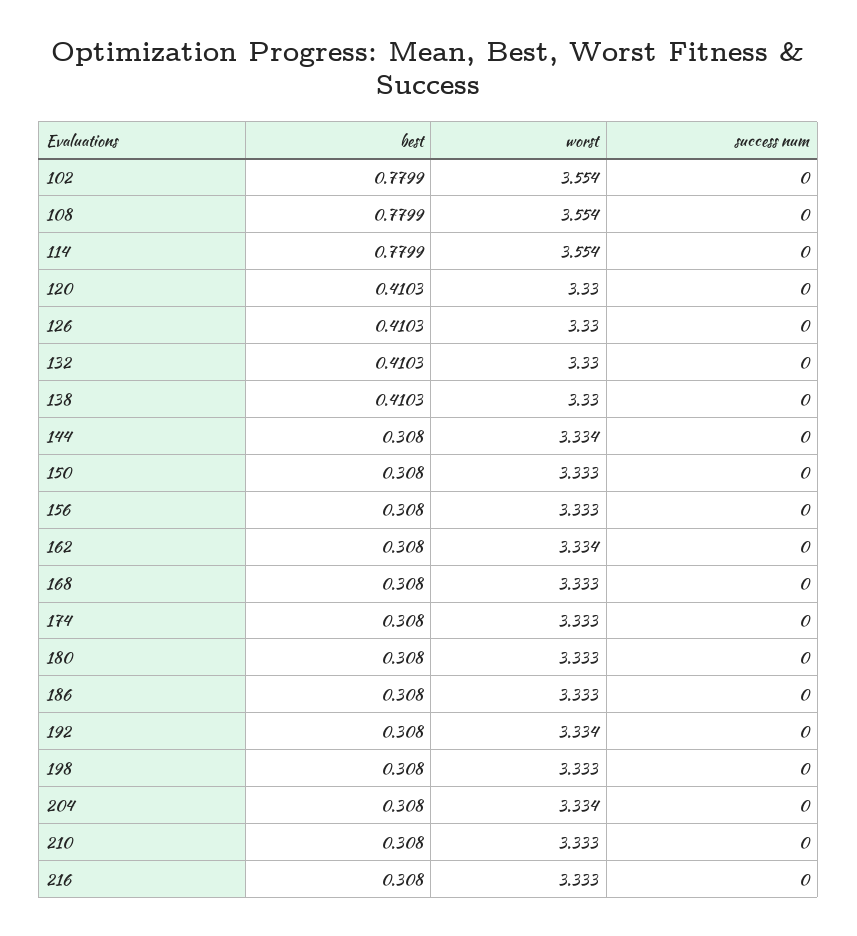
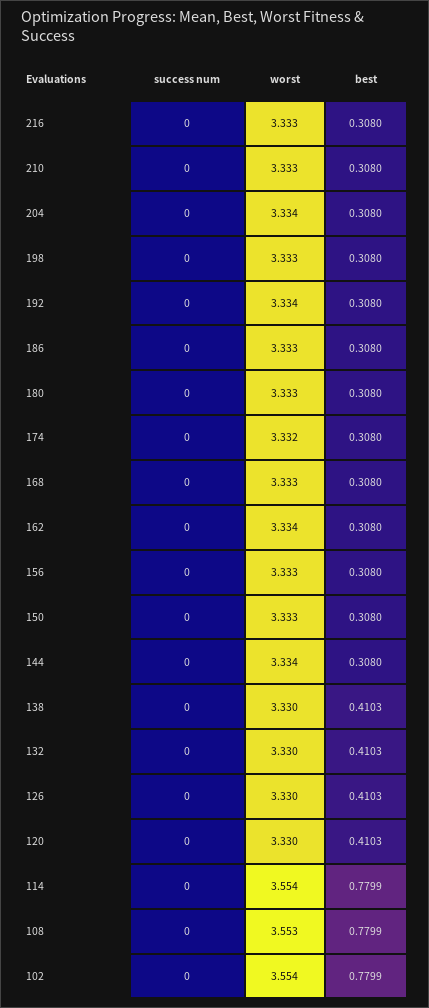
worst, 108: 3.554 -> 3.553
worst, 174: 3.333 -> 3.332

